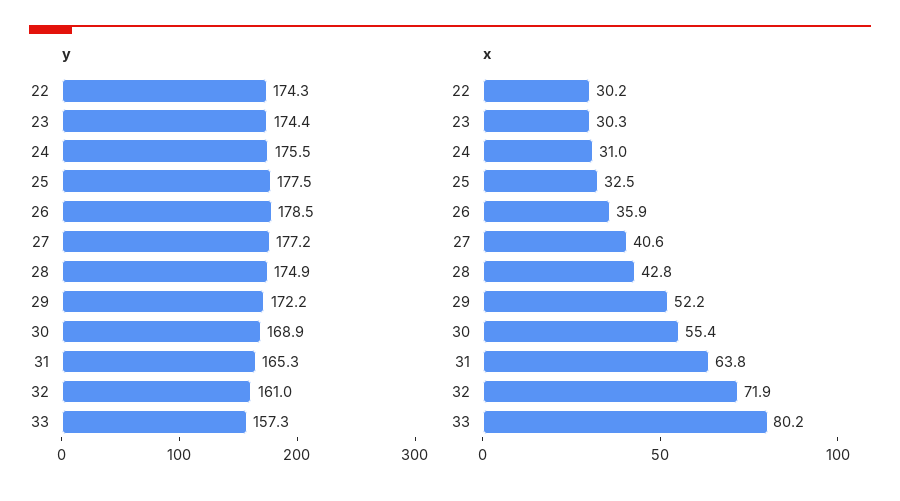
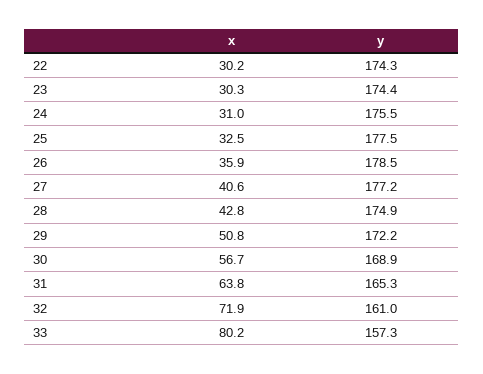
x, 29: 52.2 -> 50.8
x, 30: 55.4 -> 56.7

